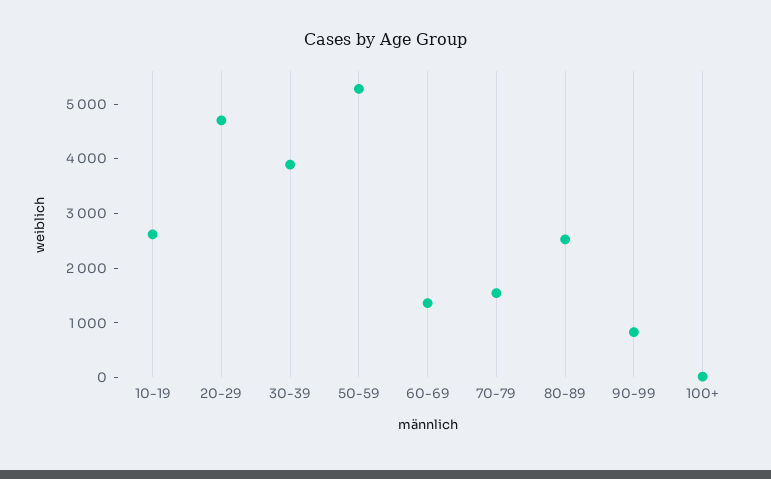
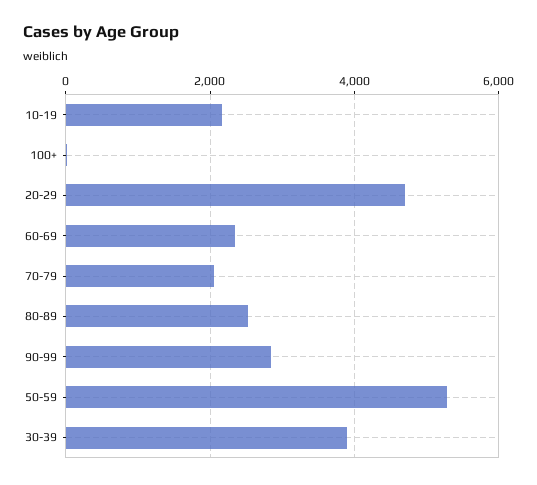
10-19: 2600 -> 2200
60-69: 1400 -> 2400
70-79: 1600 -> 2000
90-99: 800 -> 2800

